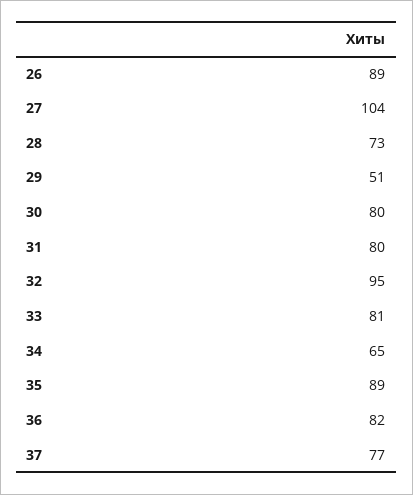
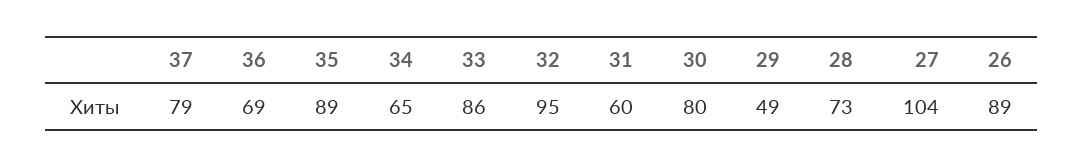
29: 51 -> 49
31: 80 -> 60
33: 81 -> 86
36: 82 -> 69
37: 77 -> 79

